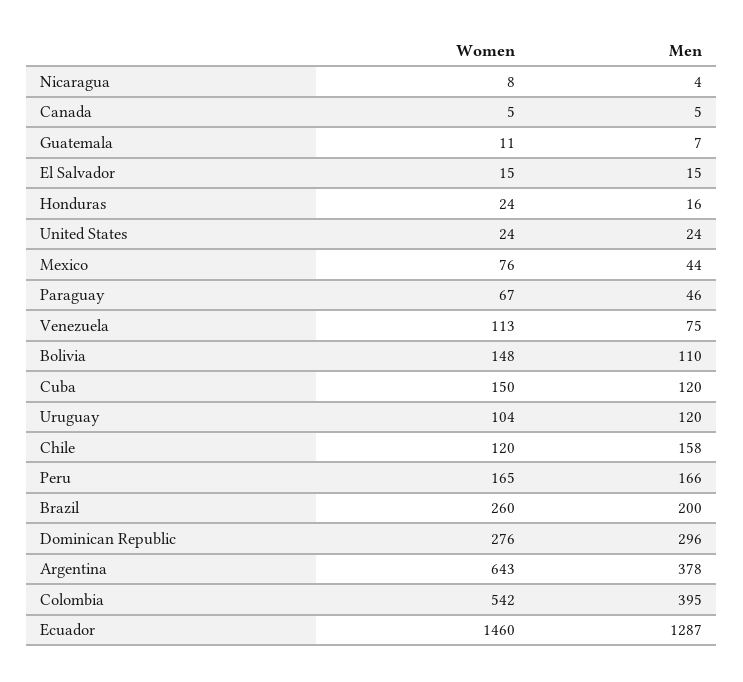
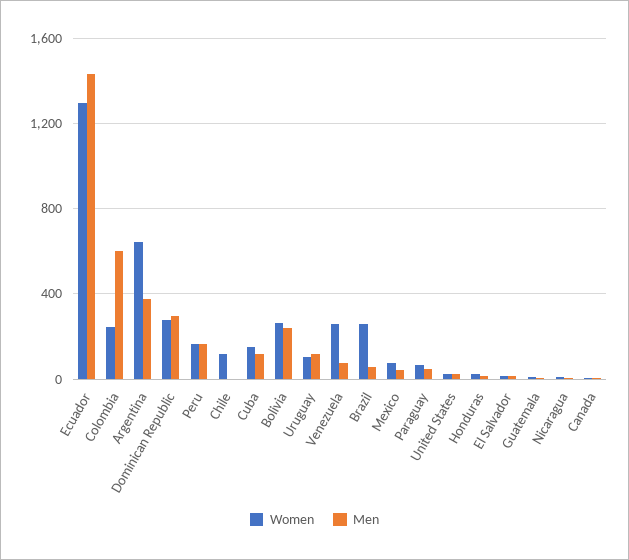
Women, Venezuela: 113 -> 250
Women, Bolivia: 148 -> 250
Men, Bolivia: 110 -> 250
Men, Chile: 158 -> 0
Men, Brazil: 200 -> 50
Women, Colombia: 542 -> 250
Men, Colombia: 395 -> 600
Women, Ecuador: 1460 -> 1300
Men, Ecuador: 1287 -> 1450

